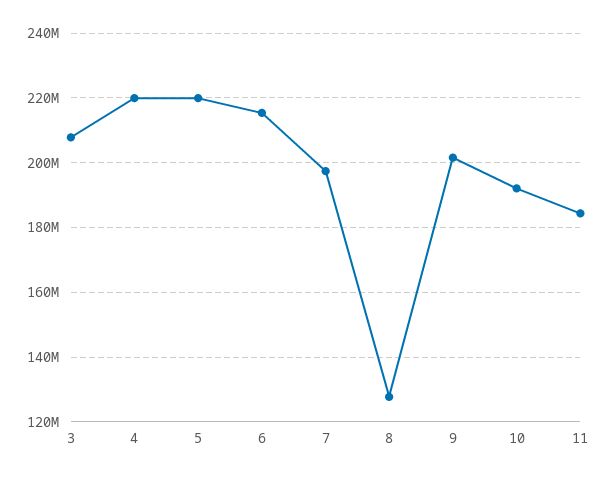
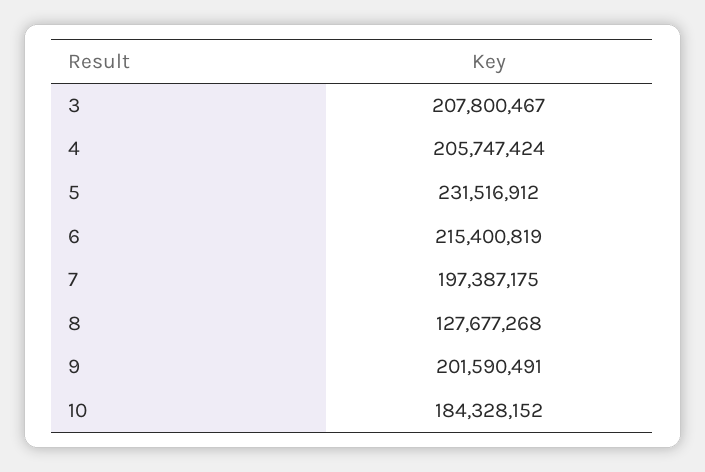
4: 220000000 -> 205747424
5: 220000000 -> 231516912
10: 192000000 -> 184328152
11: 184000000 -> none

